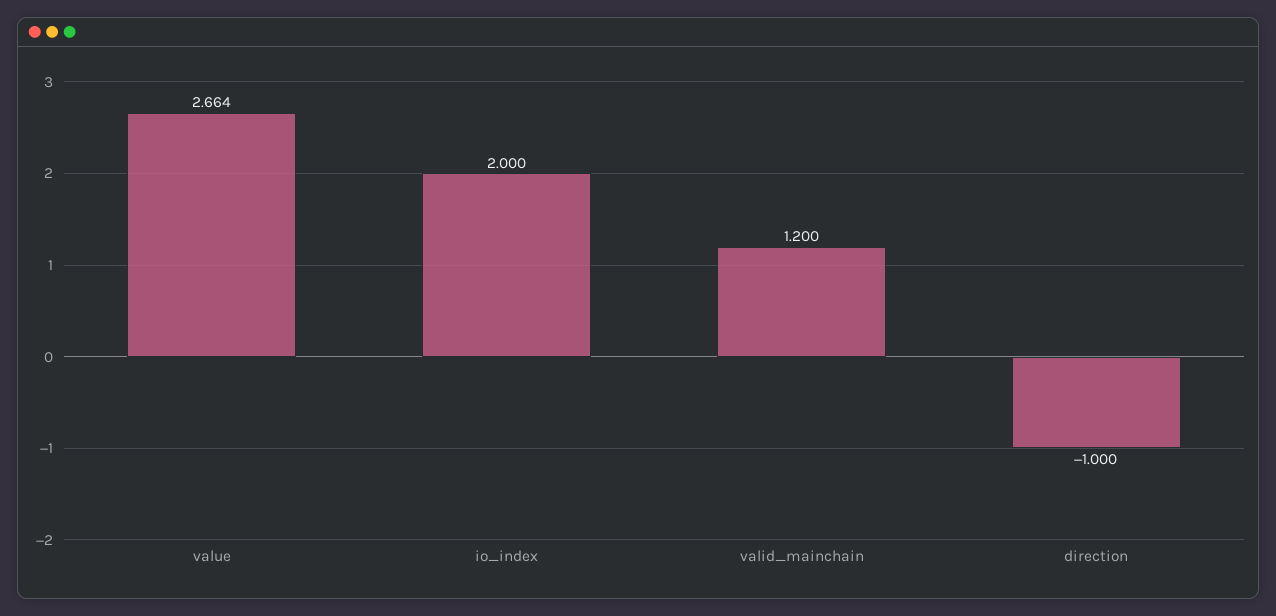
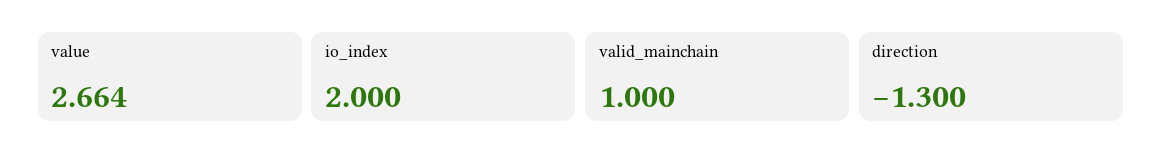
valid_mainchain: 1.2 -> 1
direction: -1 -> -1.3

